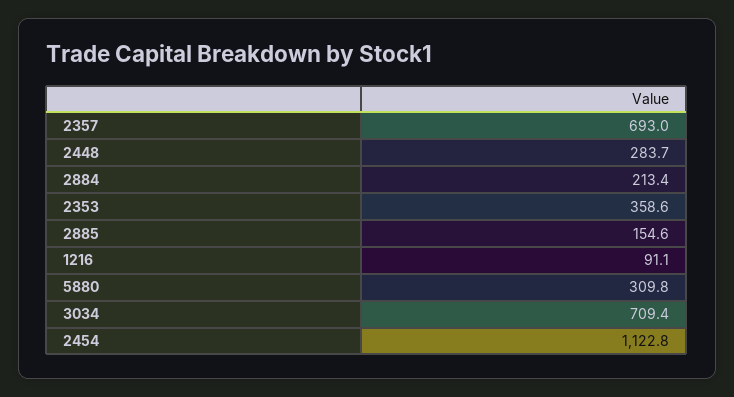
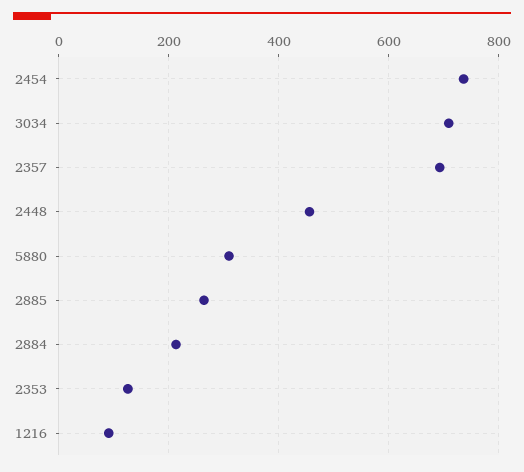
2448: 283.7 -> 460
2353: 358.6 -> 120
2885: 154.6 -> 260
2454: 1122.8 -> 740

